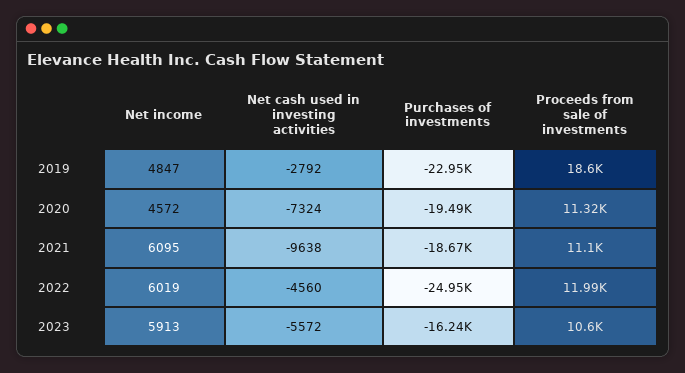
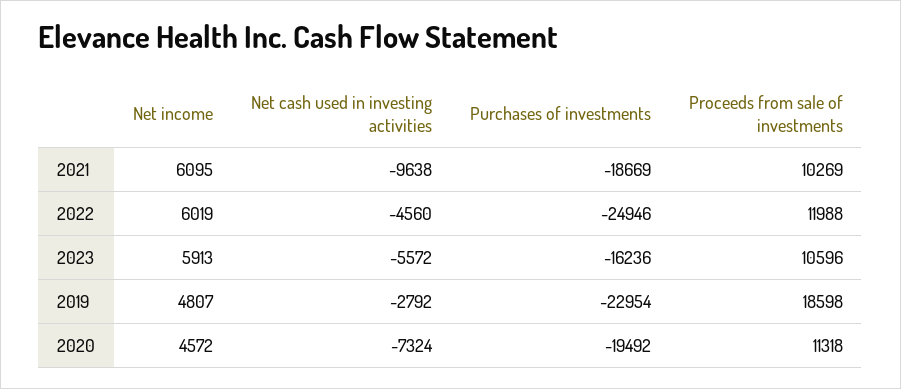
Net income, 2019: 4847 -> 4807
Proceeds from sale of investments, 2021: 11100 -> 10269

